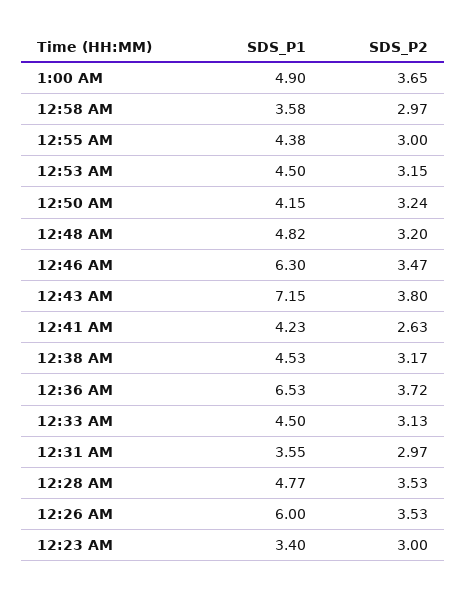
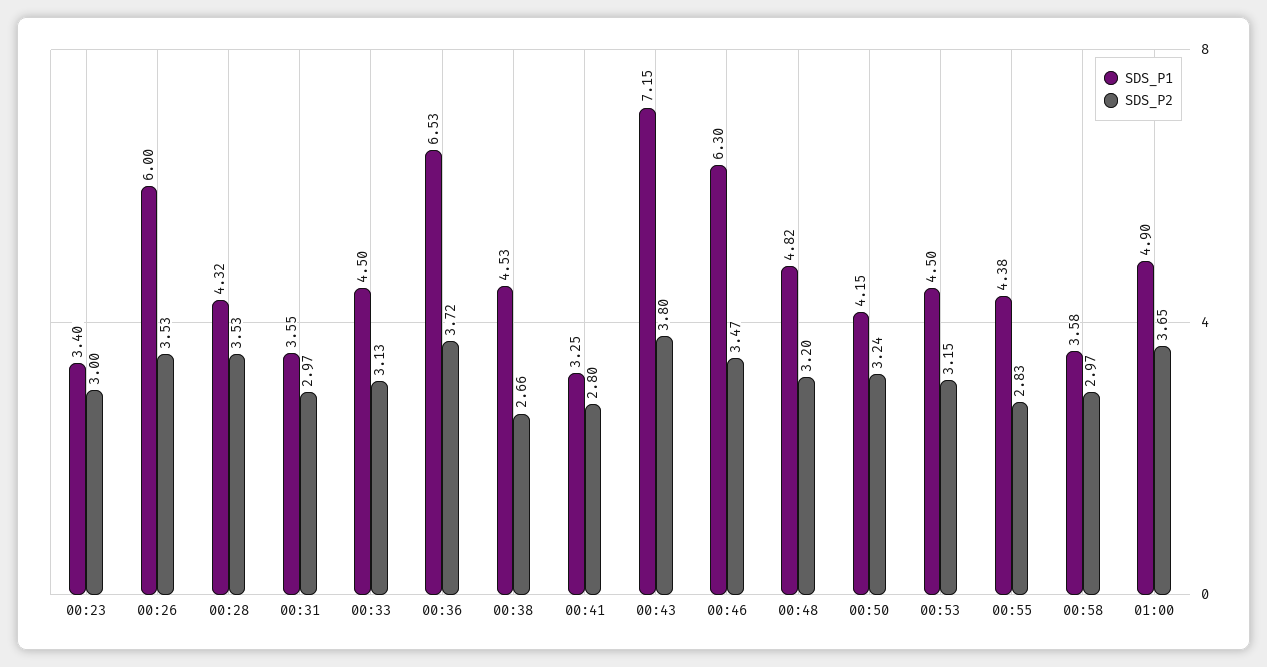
SDS_P2, 12:55 AM: 3 -> 2.83
SDS_P1, 12:41 AM: 4.23 -> 3.25
SDS_P2, 12:41 AM: 2.63 -> 2.8
SDS_P2, 12:38 AM: 3.17 -> 2.66
SDS_P1, 12:28 AM: 4.77 -> 4.32

